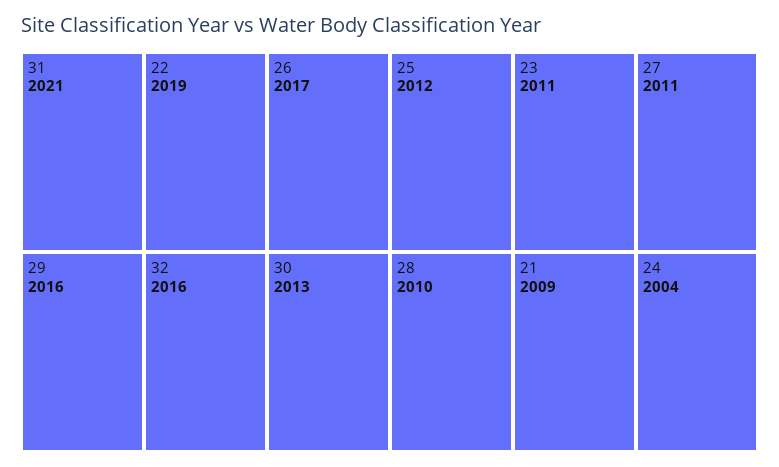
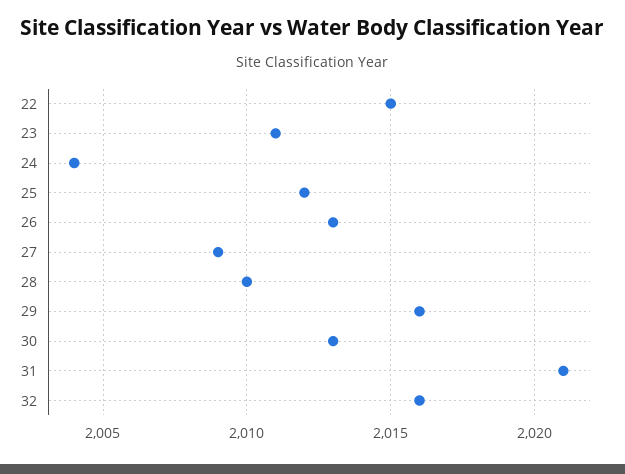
22: 2019 -> 2015
26: 2017 -> 2013
27: 2011 -> 2009
21: 2009 -> none

